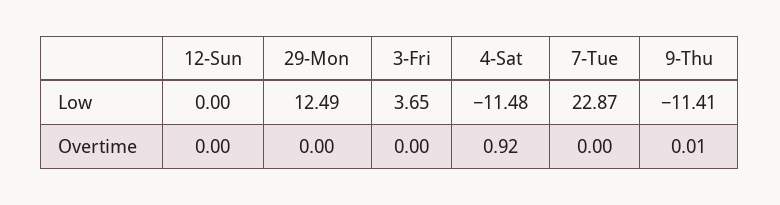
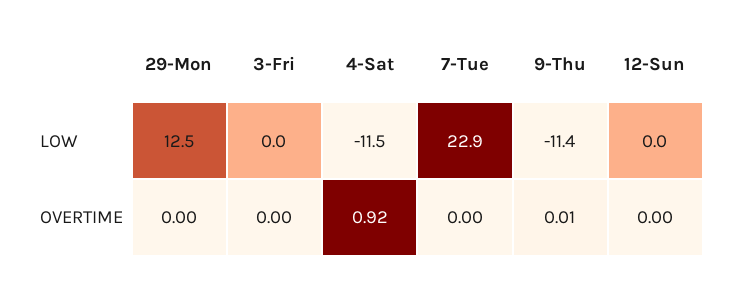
3-Fri, Low: 3.65 -> 0

